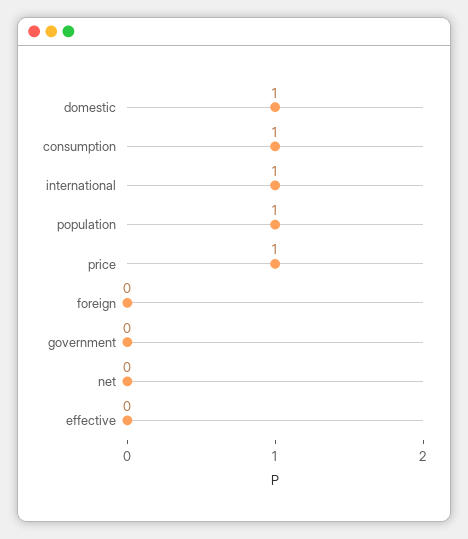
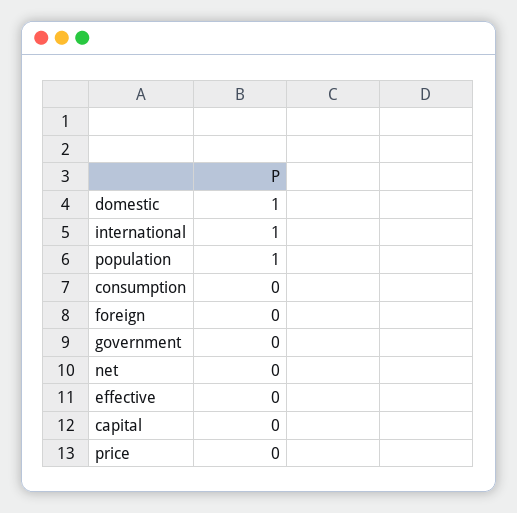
consumption: 1 -> 0
price: 1 -> 0
capital: none -> 0

